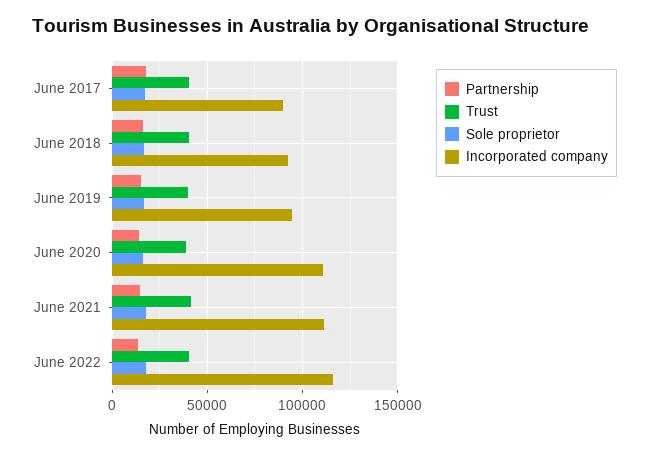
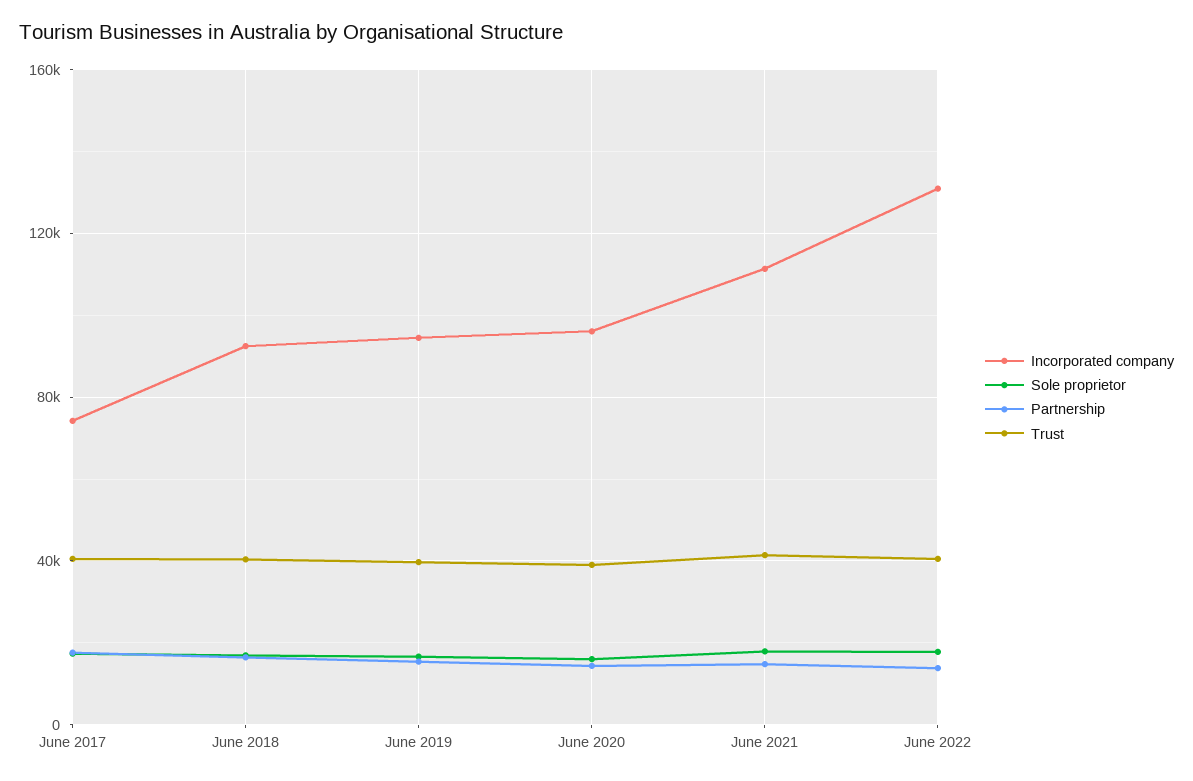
Incorporated company, June 2017: 90000 -> 75000
Incorporated company, June 2020: 110000 -> 95000
Incorporated company, June 2022: 115000 -> 130000

